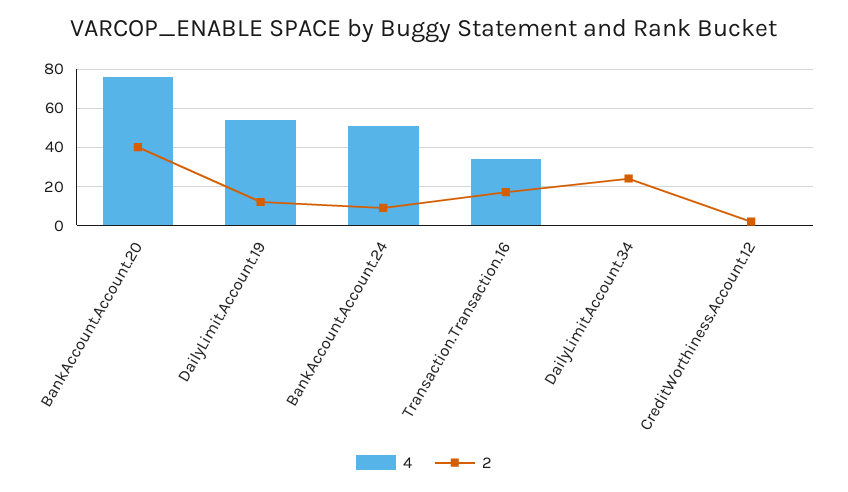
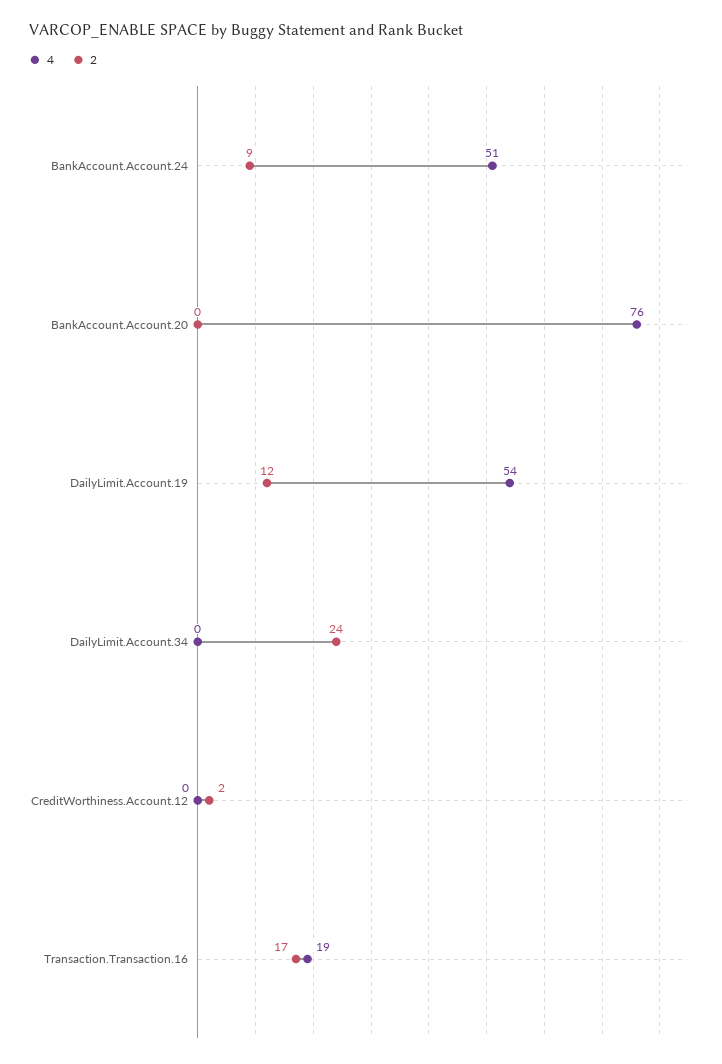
2, BankAccount.Account.20: 40 -> 0
4, Transaction.Transaction.16: 35 -> 19

